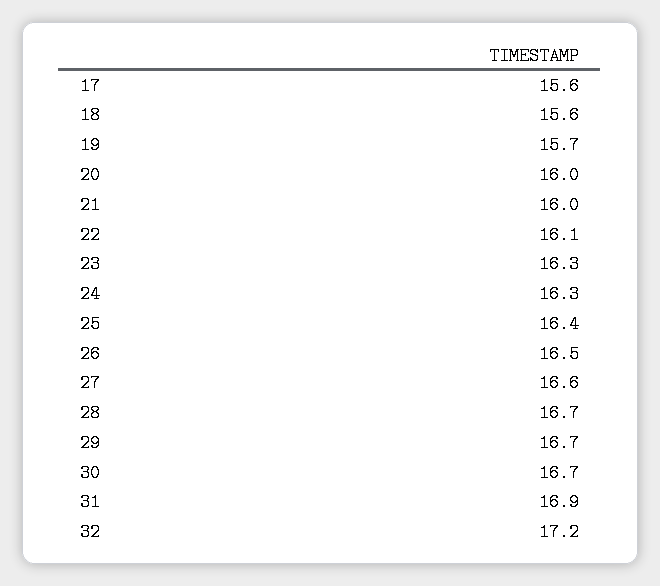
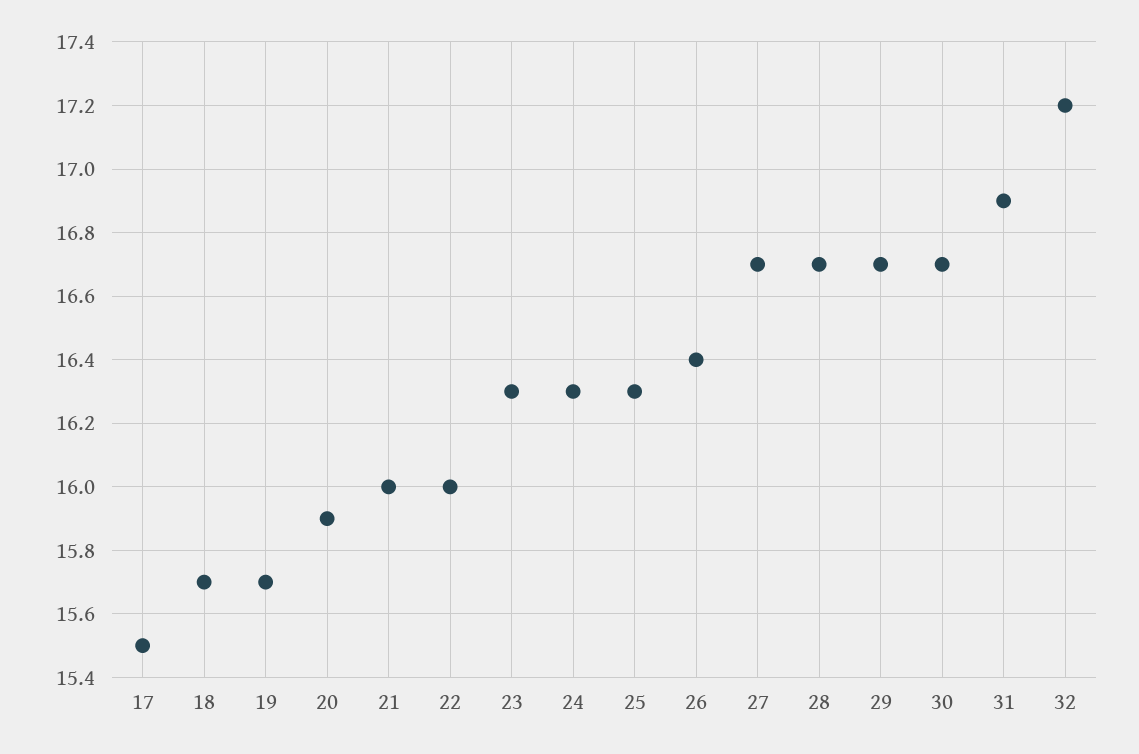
17: 15.6 -> 15.5
18: 15.6 -> 15.7
20: 16 -> 15.9
22: 16.1 -> 16
25: 16.4 -> 16.3
26: 16.5 -> 16.4
27: 16.6 -> 16.7

